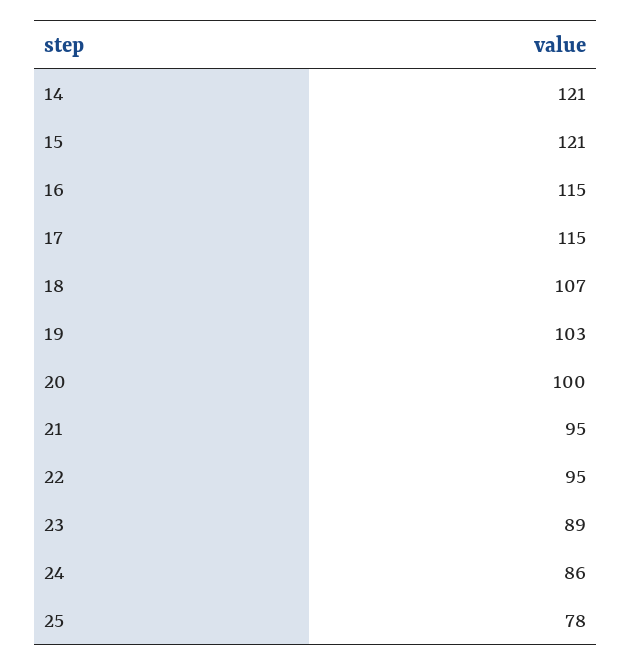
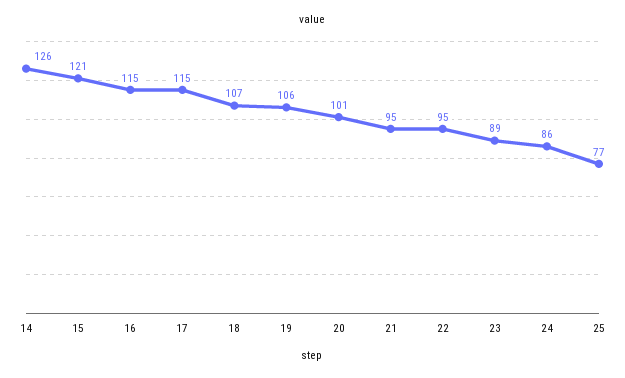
14: 121 -> 126
19: 103 -> 106
20: 100 -> 101
25: 78 -> 77

